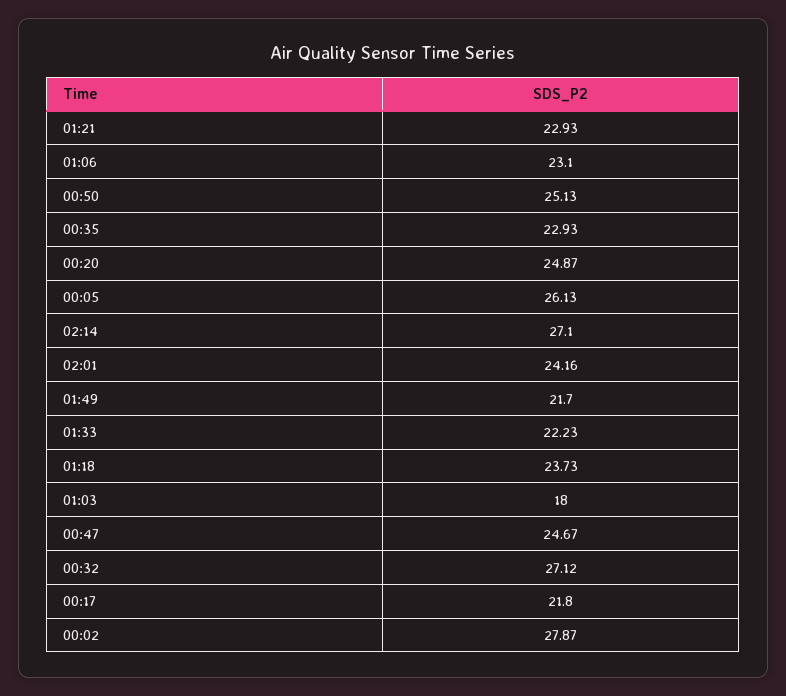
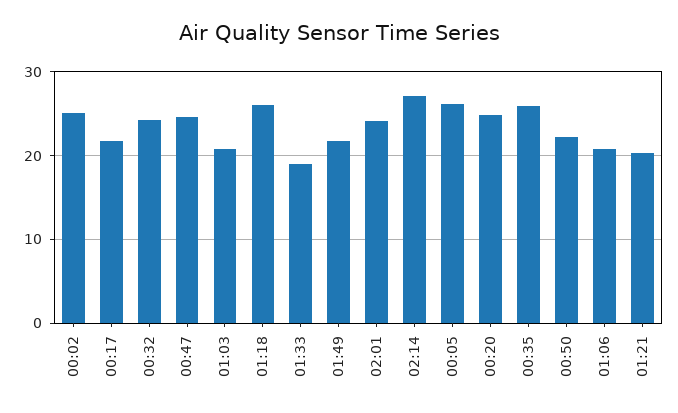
01:21: 22.93 -> 20
01:06: 23.1 -> 21
00:50: 25.13 -> 22
00:35: 22.93 -> 26
01:33: 22.23 -> 19
01:18: 23.73 -> 26
01:03: 18 -> 21
00:32: 27.12 -> 24
00:02: 27.87 -> 25

